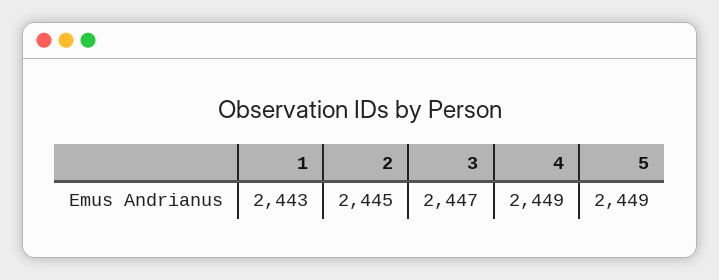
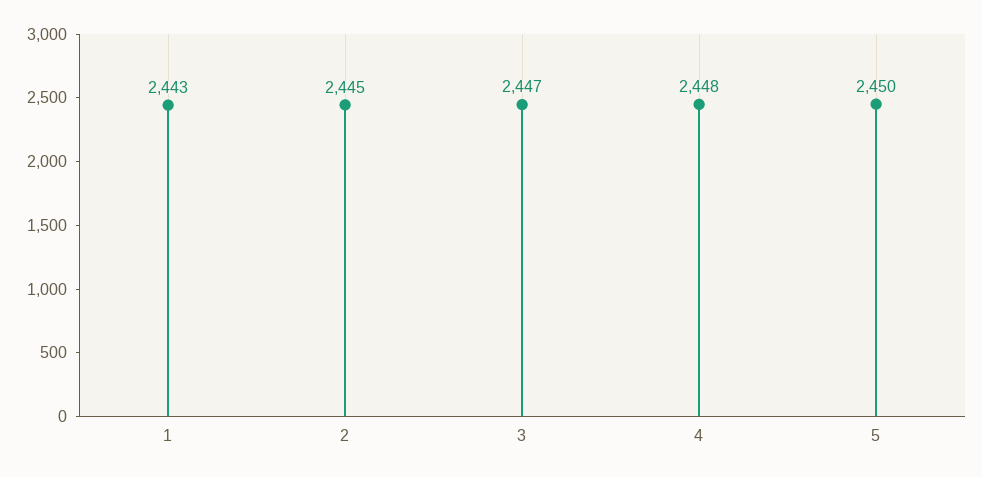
4: 2449 -> 2448
5: 2449 -> 2450

